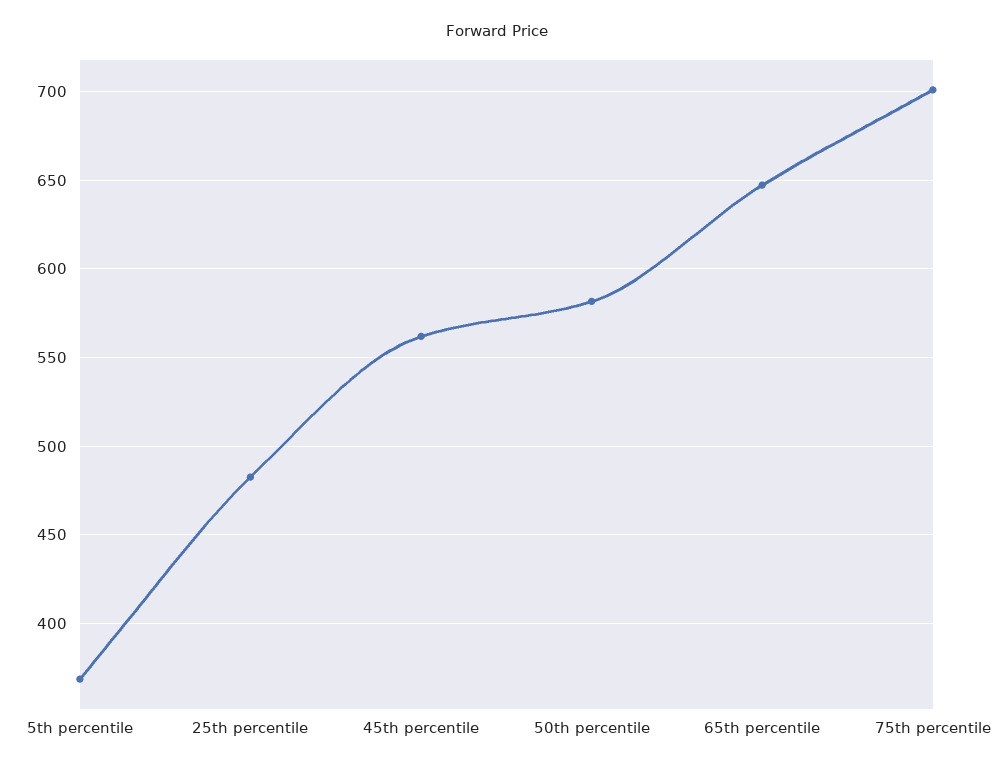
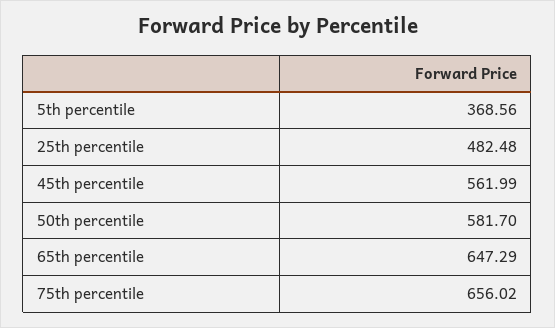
75th percentile: 700 -> 656.02

